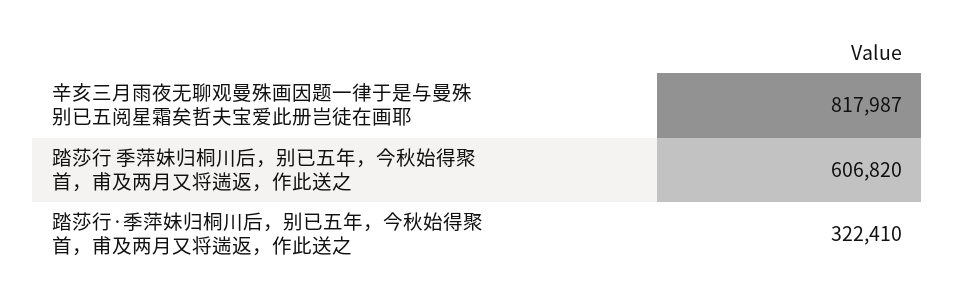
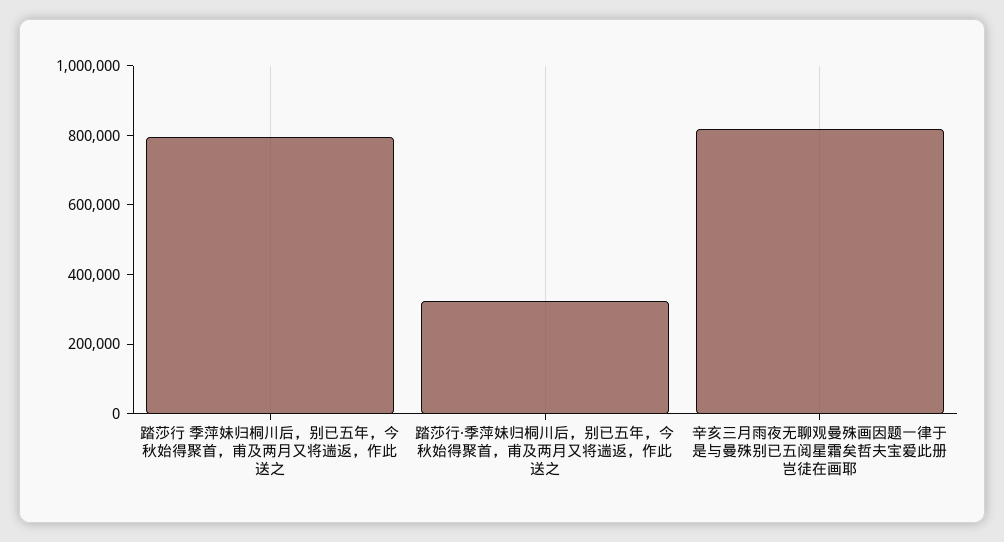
踏莎行 季萍妹归桐川后，别已五年，今秋始得聚首，甫及两月又将遄返，作此送之: 606820 -> 800000

